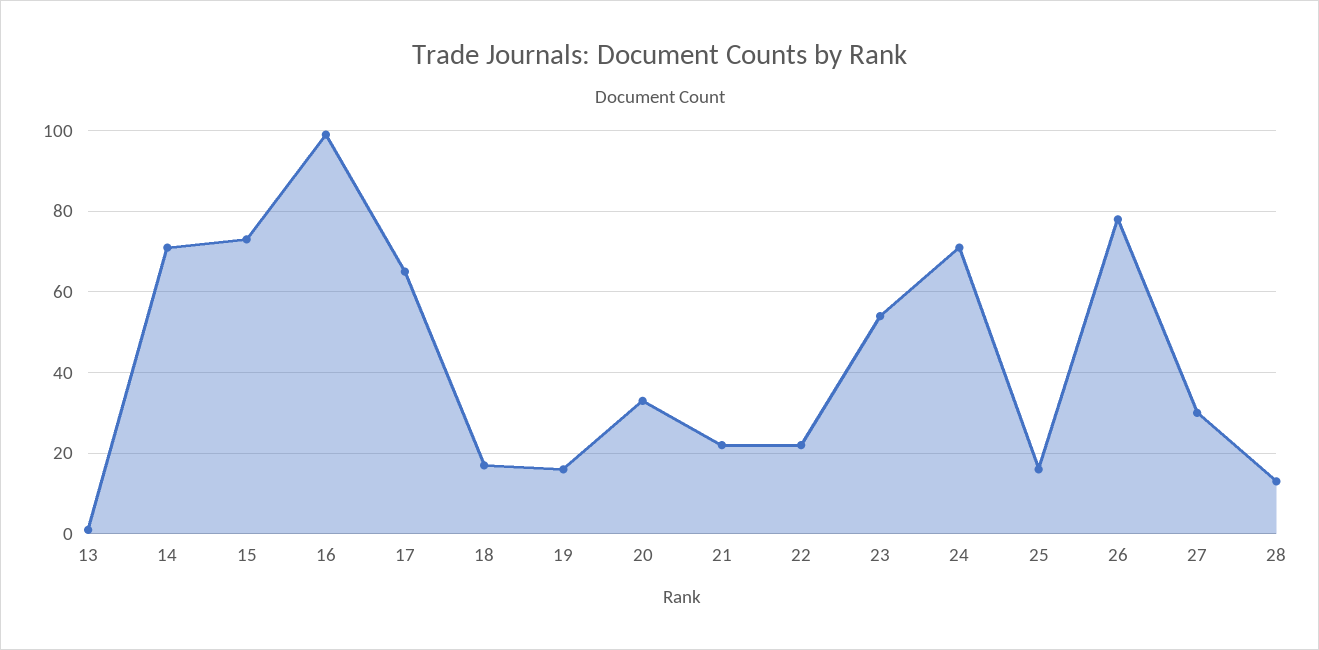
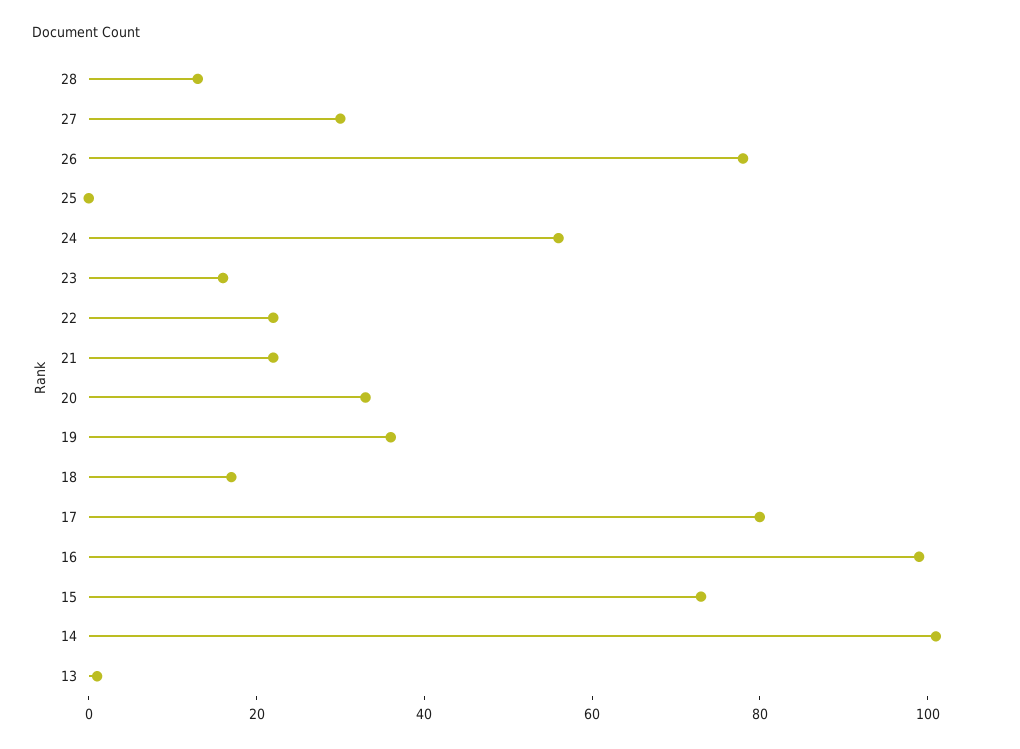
14: 70 -> 100
17: 65 -> 80
19: 15 -> 35
23: 55 -> 15
24: 70 -> 55
25: 15 -> 0

